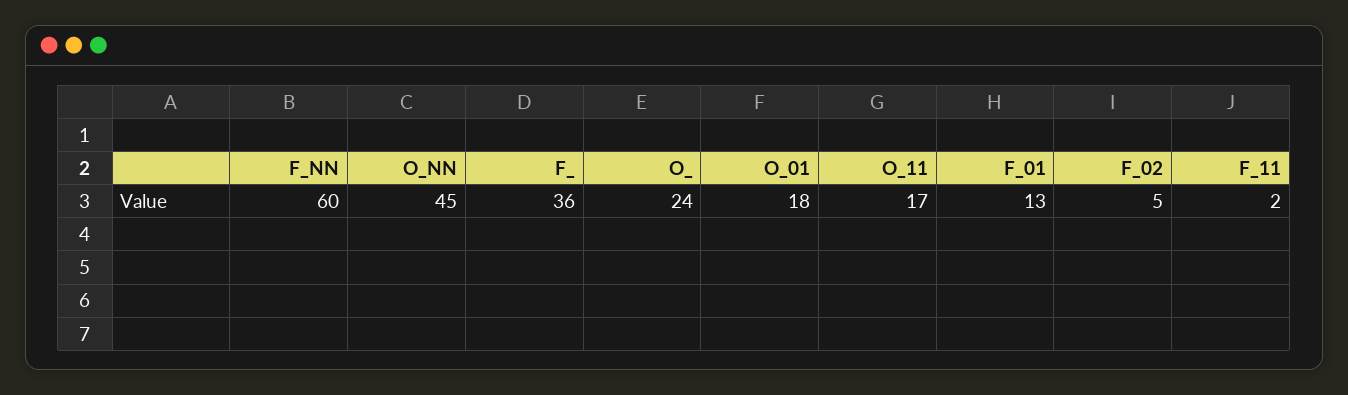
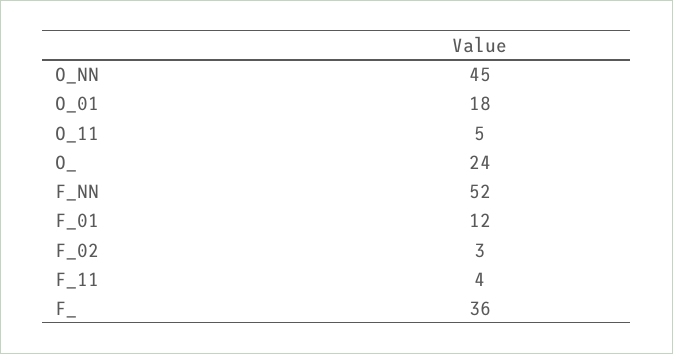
F_NN: 60 -> 52
O_11: 17 -> 5
F_01: 13 -> 12
F_02: 5 -> 3
F_11: 2 -> 4

